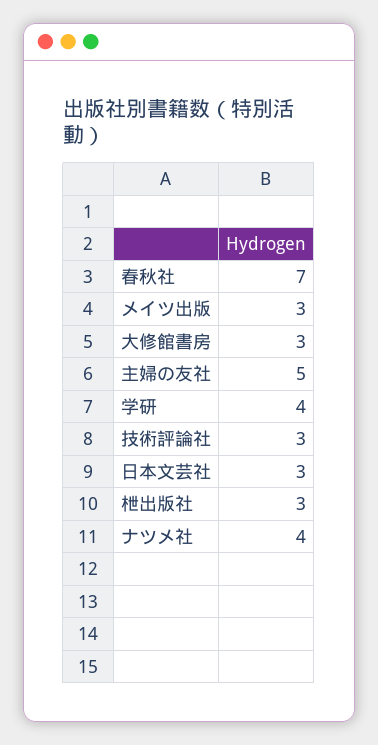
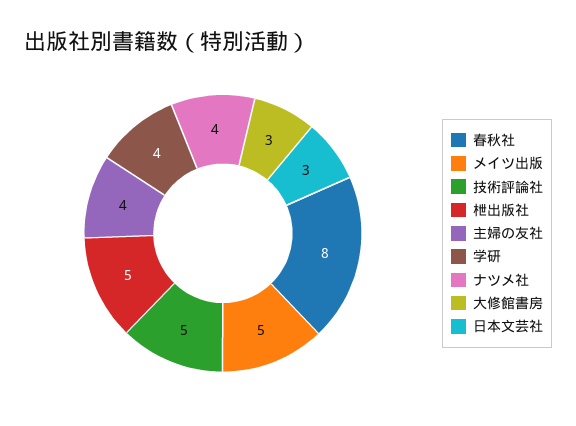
春秋社: 7 -> 8
メイツ出版: 3 -> 5
主婦の友社: 5 -> 4
技術評論社: 3 -> 5
枻出版社: 3 -> 5

